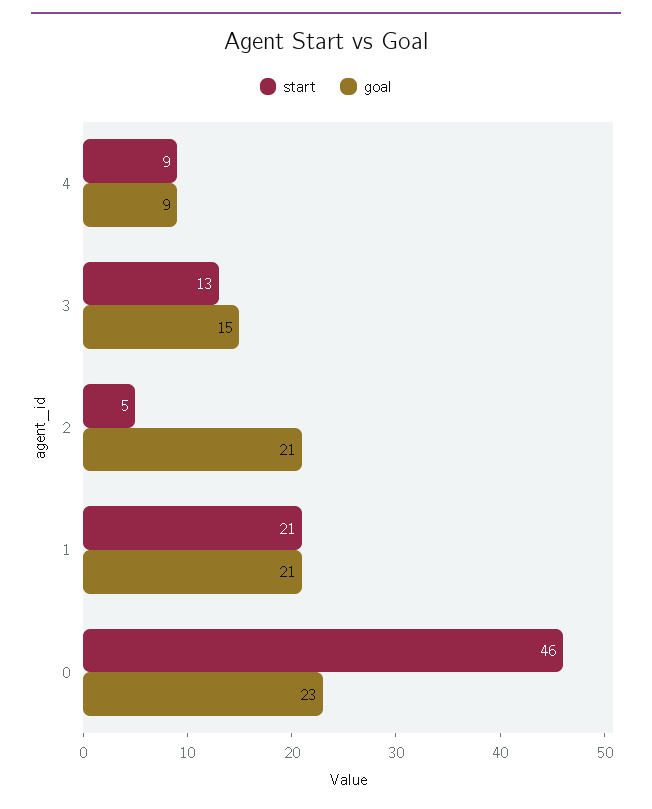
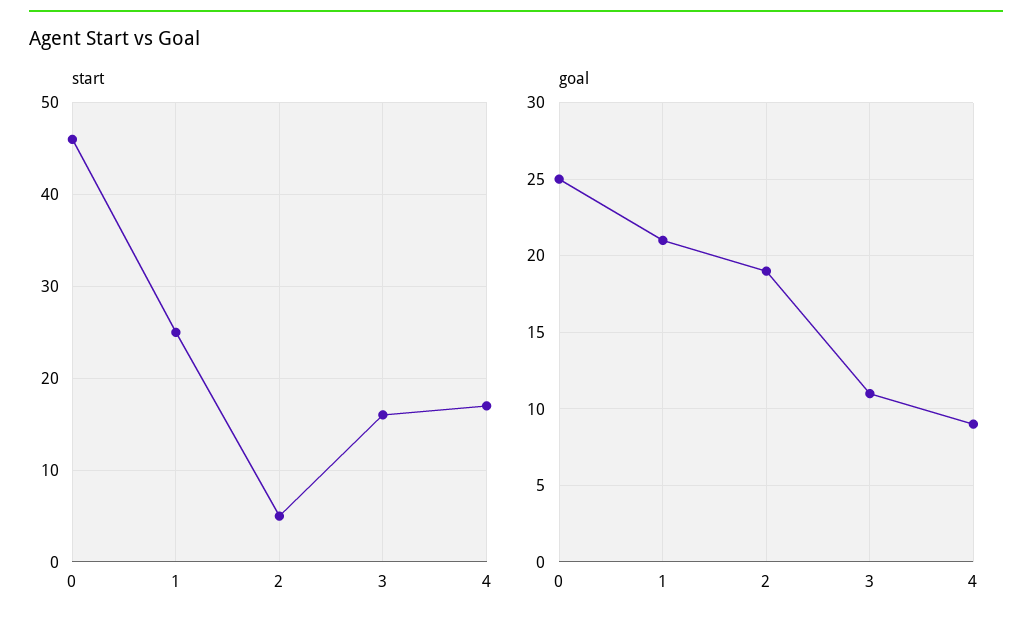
start, 4: 9 -> 17
start, 3: 13 -> 16
goal, 3: 15 -> 11
goal, 2: 21 -> 19
start, 1: 21 -> 25
goal, 0: 23 -> 25

